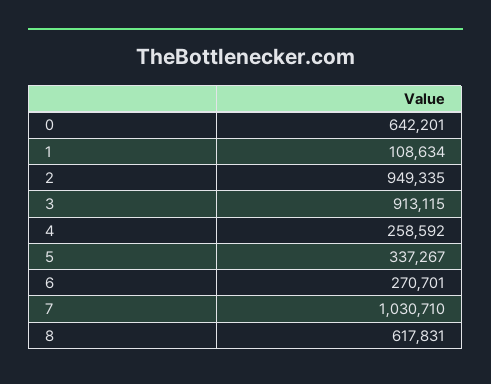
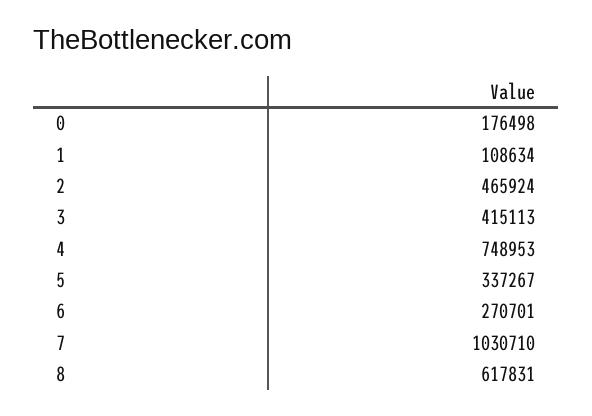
0: 642201 -> 176498
2: 949335 -> 465924
3: 913115 -> 415113
4: 258592 -> 748953

